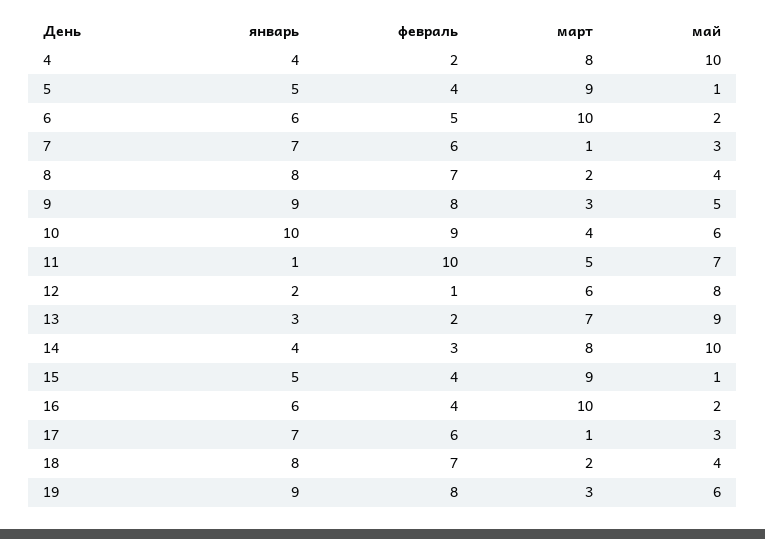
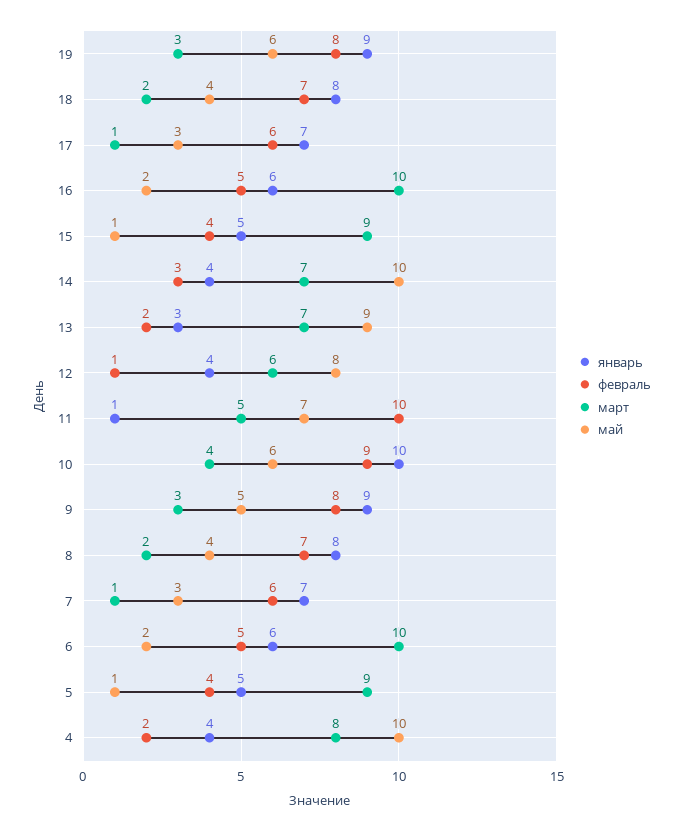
январь, 12: 2 -> 4
март, 14: 8 -> 7
февраль, 16: 4 -> 5

